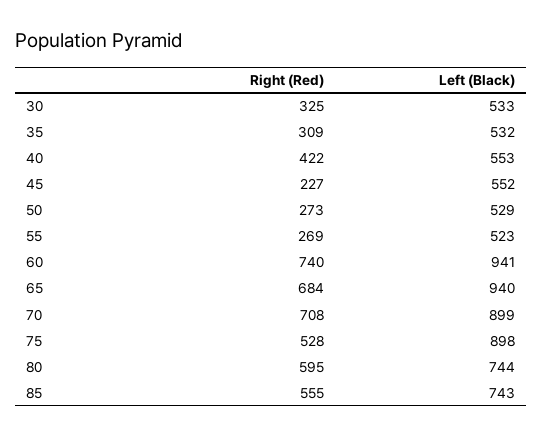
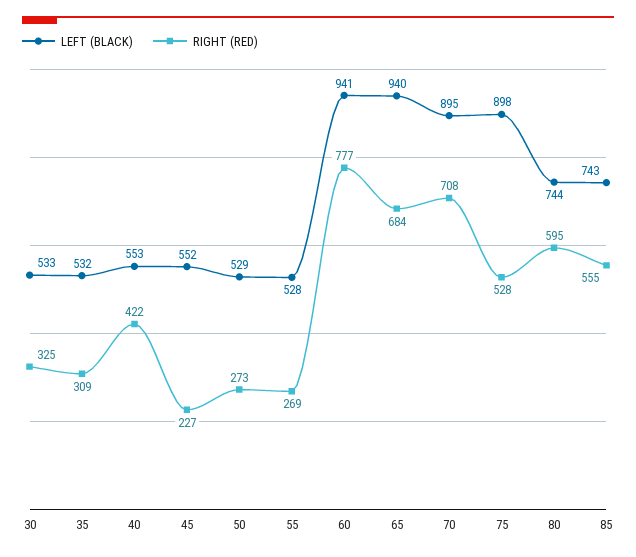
Left (Black), 55: 523 -> 528
Right (Red), 60: 740 -> 777
Left (Black), 70: 899 -> 895

